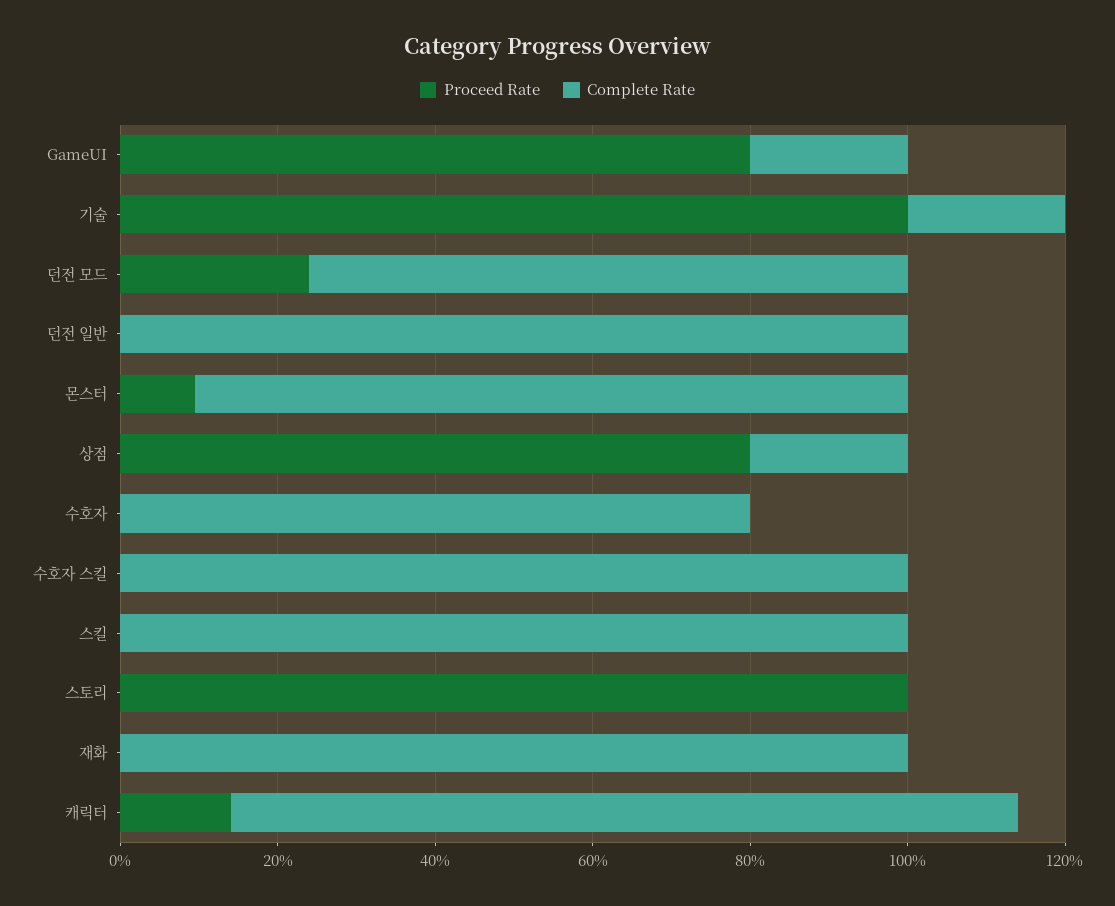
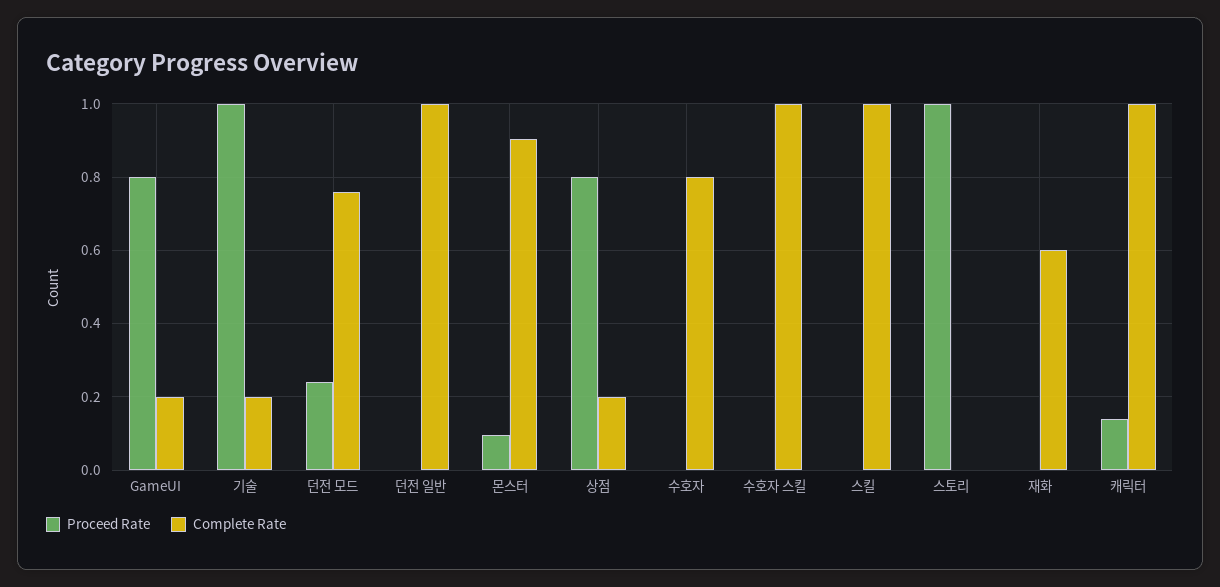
Complete Rate, 재화: 1 -> 0.6

